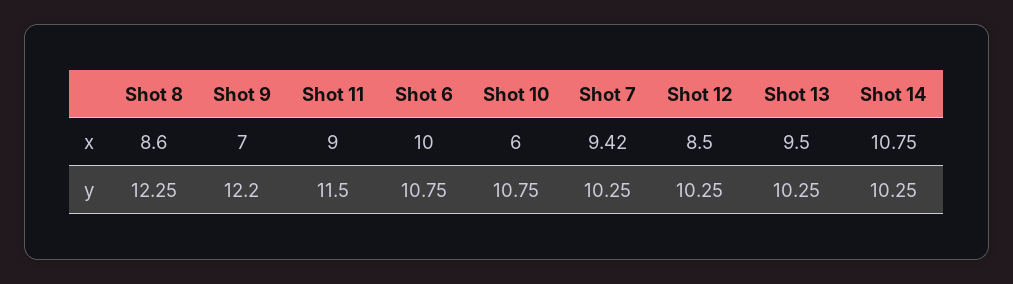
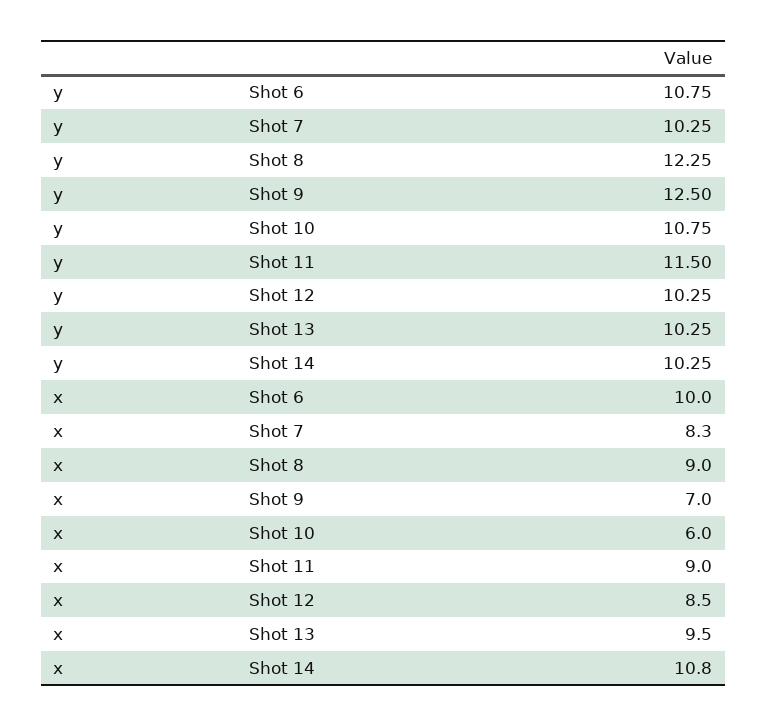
Shot 8, x: 8.6 -> 9
Shot 7, x: 9.42 -> 8.3
Shot 9, y: 12.2 -> 12.5

